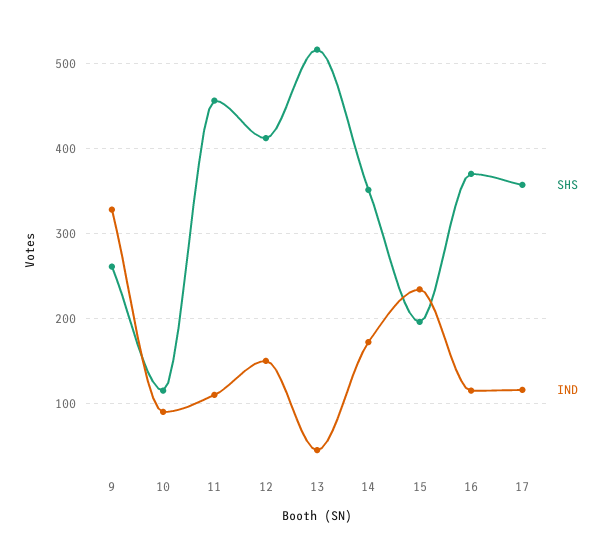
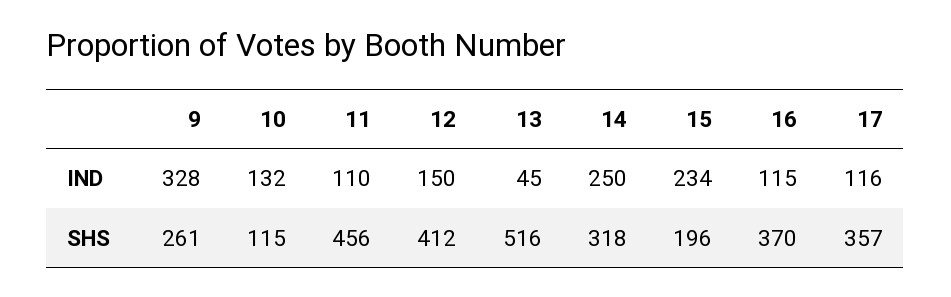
IND, 10: 90 -> 132
SHS, 14: 350 -> 318
IND, 14: 170 -> 250

